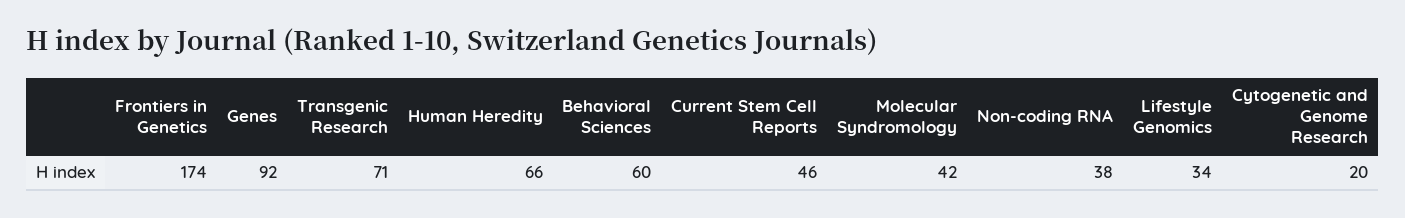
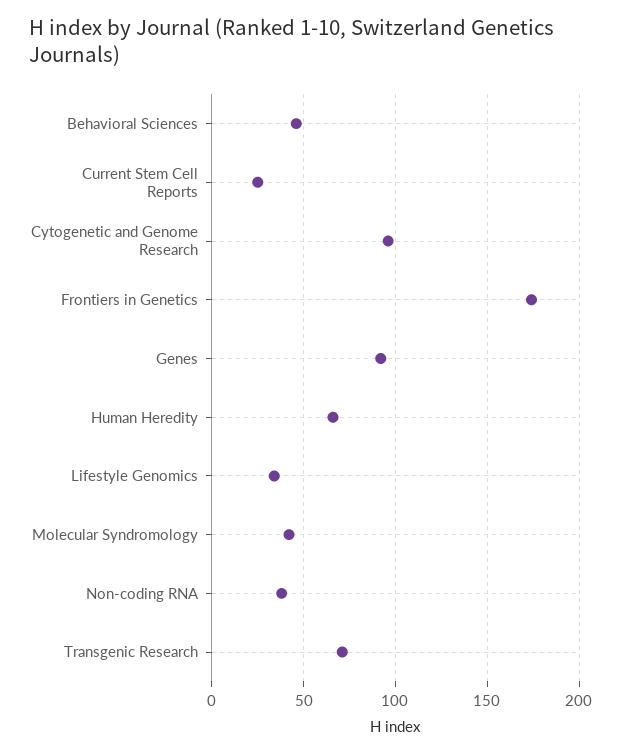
Behavioral Sciences: 60 -> 45
Current Stem Cell Reports: 46 -> 25
Cytogenetic and Genome Research: 20 -> 95

